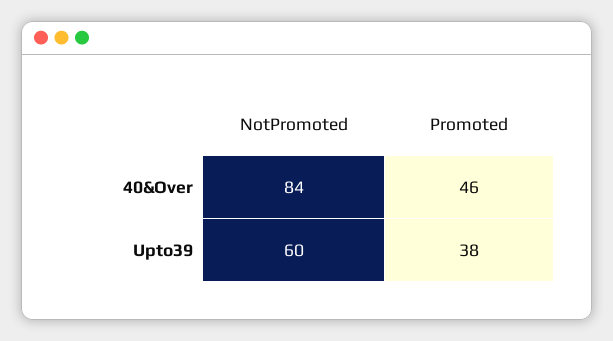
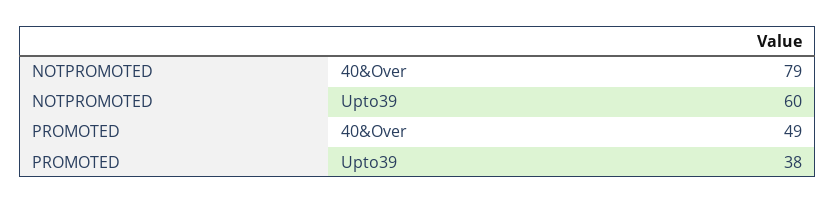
NotPromoted, 40&Over: 84 -> 79
Promoted, 40&Over: 46 -> 49

